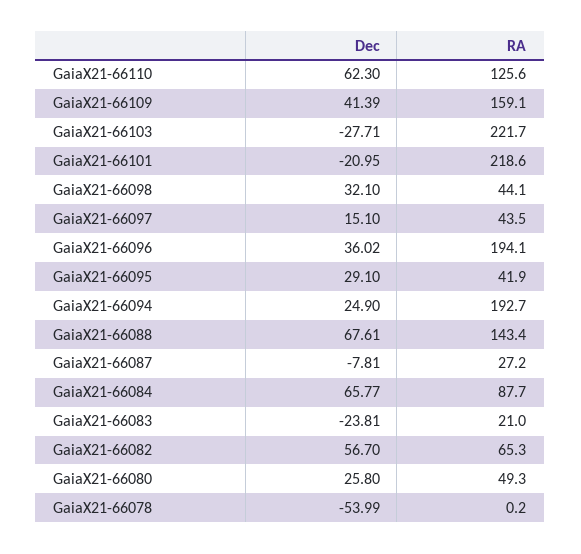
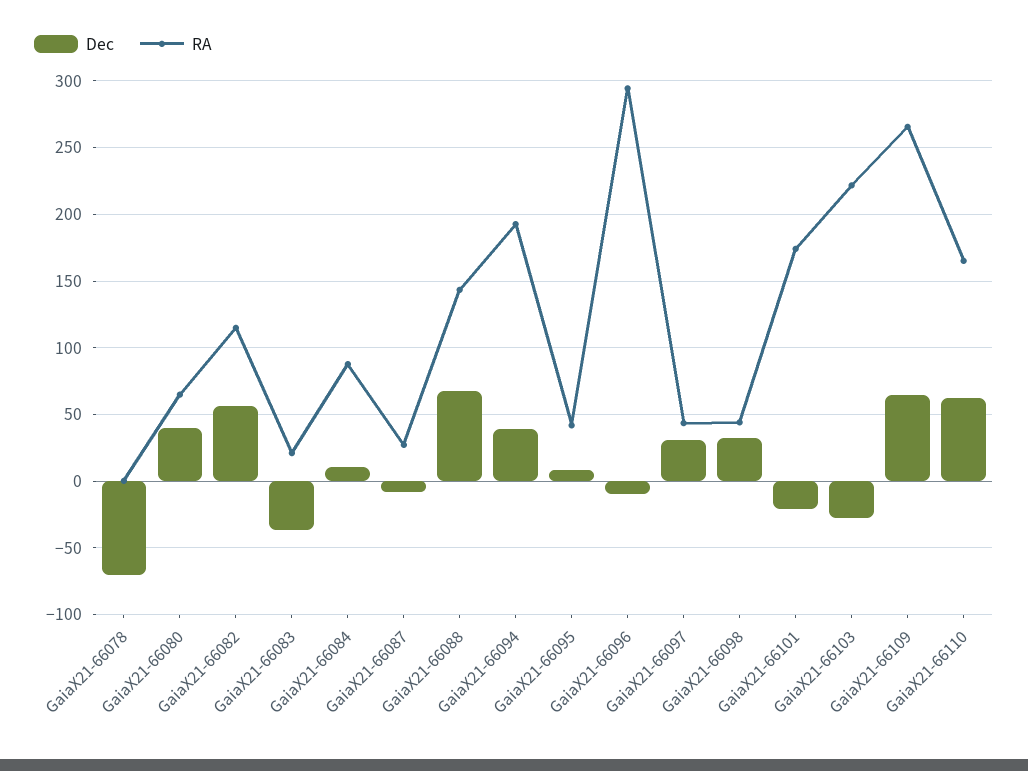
RA, GaiaX21-66110: 125.6 -> 165
Dec, GaiaX21-66109: 41.39 -> 65
RA, GaiaX21-66109: 159.1 -> 265
RA, GaiaX21-66101: 218.6 -> 175
Dec, GaiaX21-66097: 15.1 -> 30
Dec, GaiaX21-66096: 36.02 -> -10
RA, GaiaX21-66096: 194.1 -> 295
Dec, GaiaX21-66095: 29.1 -> 10
Dec, GaiaX21-66094: 24.9 -> 40
Dec, GaiaX21-66084: 65.77 -> 10
Dec, GaiaX21-66083: -23.81 -> -35
RA, GaiaX21-66082: 65.3 -> 115
Dec, GaiaX21-66080: 25.8 -> 40
RA, GaiaX21-66080: 49.3 -> 65
Dec, GaiaX21-66078: -53.99 -> -70

